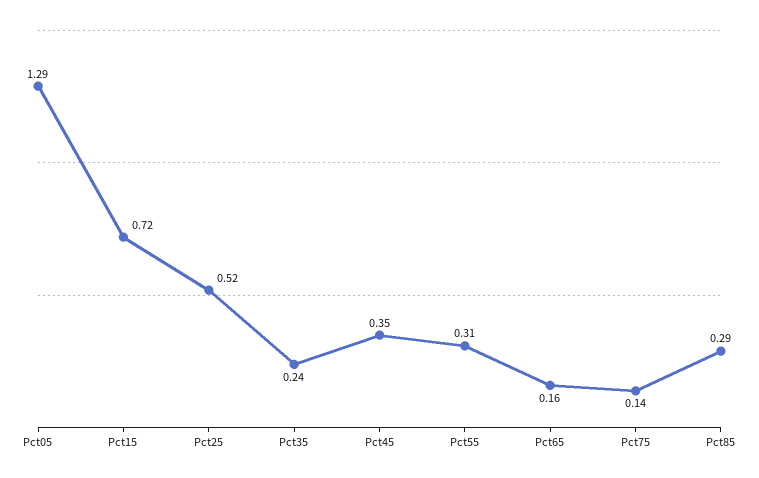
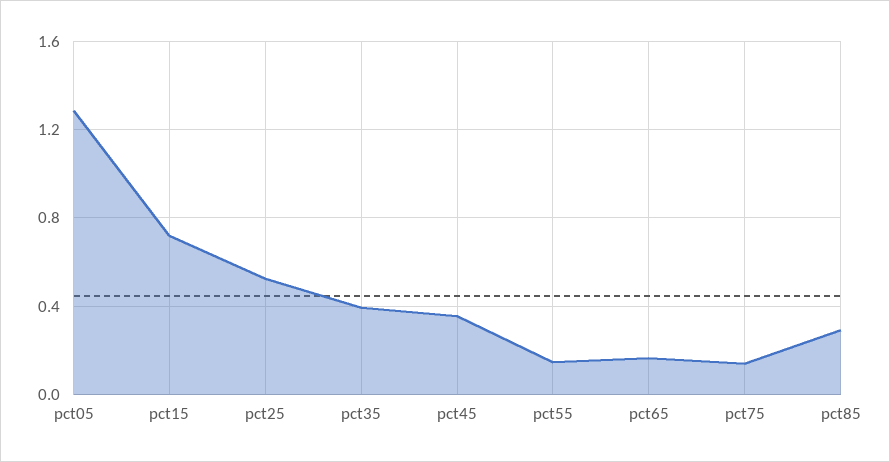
Pct35: 0.24 -> 0.4
Pct55: 0.31 -> 0.15

